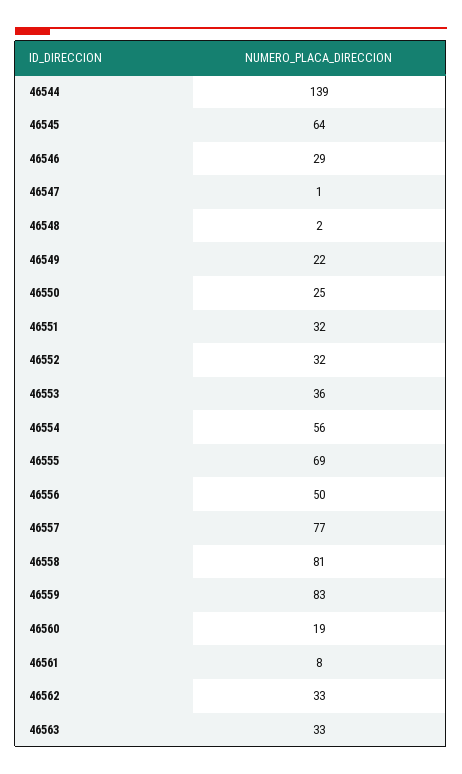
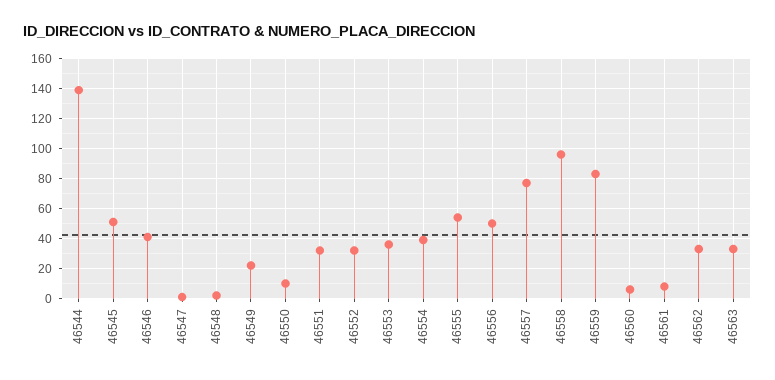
46545: 64 -> 50
46546: 29 -> 40
46550: 25 -> 10
46554: 56 -> 40
46555: 69 -> 55
46558: 81 -> 95
46560: 19 -> 5

